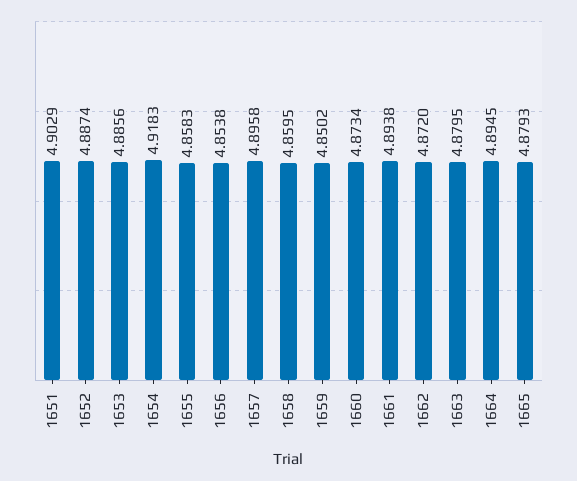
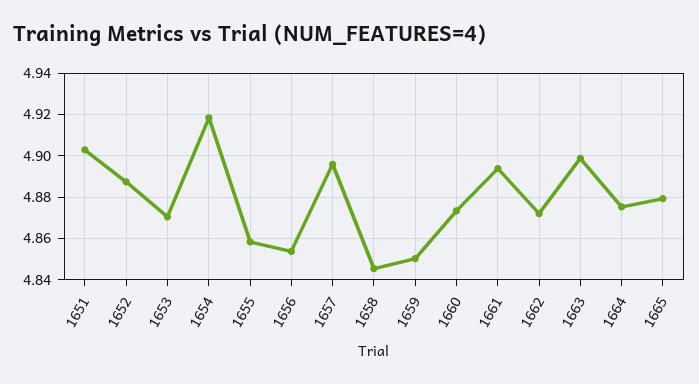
1653: 4.8856 -> 4.87
1658: 4.8595 -> 4.845
1663: 4.8795 -> 4.9
1664: 4.8945 -> 4.875

